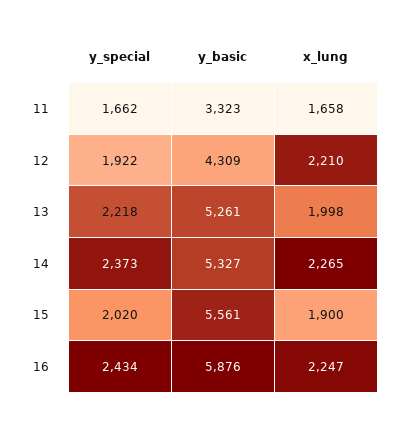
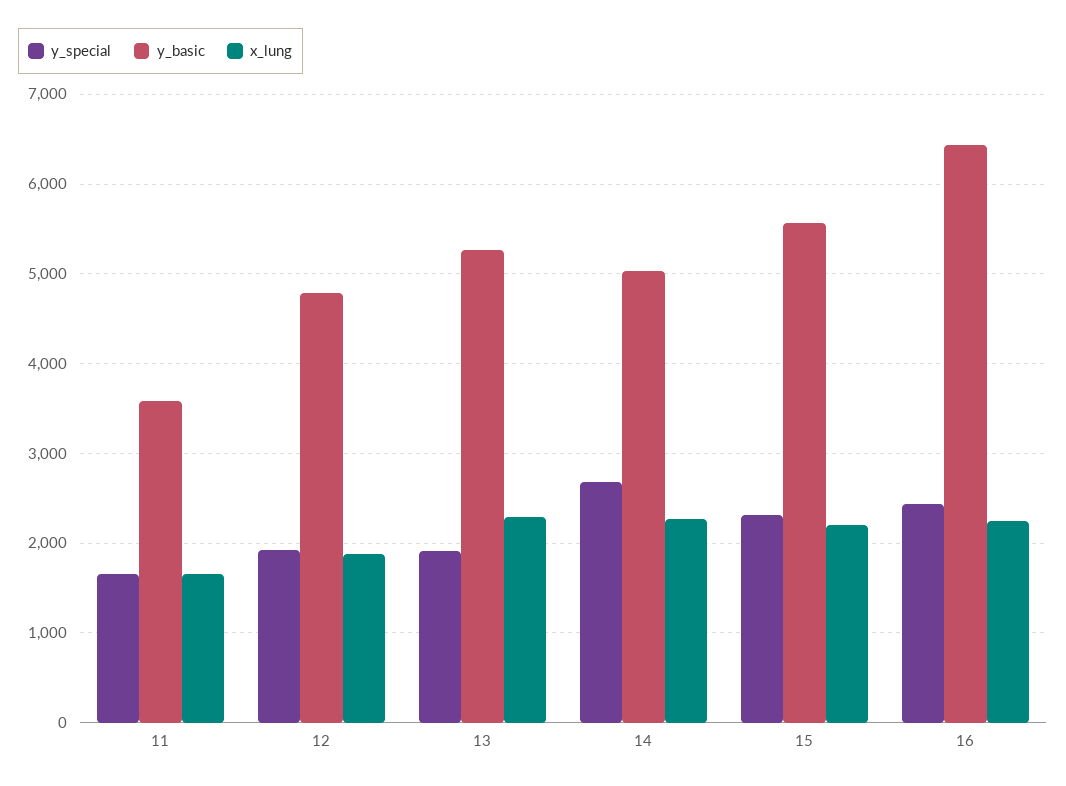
y_basic, 11: 3323 -> 3600
y_basic, 12: 4309 -> 4800
x_lung, 12: 2210 -> 1900
y_special, 13: 2218 -> 1900
x_lung, 13: 1998 -> 2300
y_special, 14: 2373 -> 2700
y_basic, 14: 5327 -> 5000
y_special, 15: 2020 -> 2300
x_lung, 15: 1900 -> 2200
y_basic, 16: 5876 -> 6400

